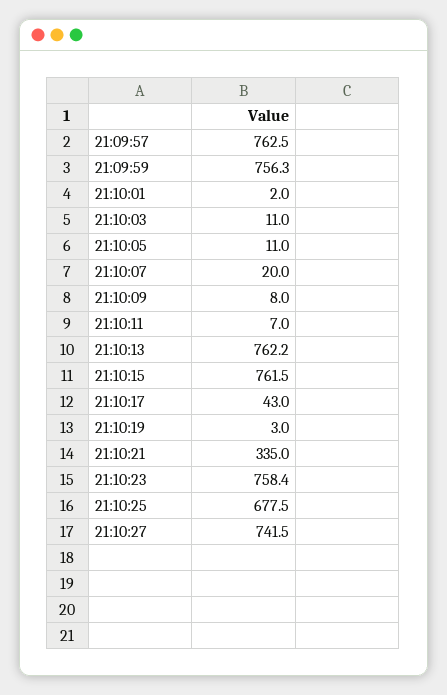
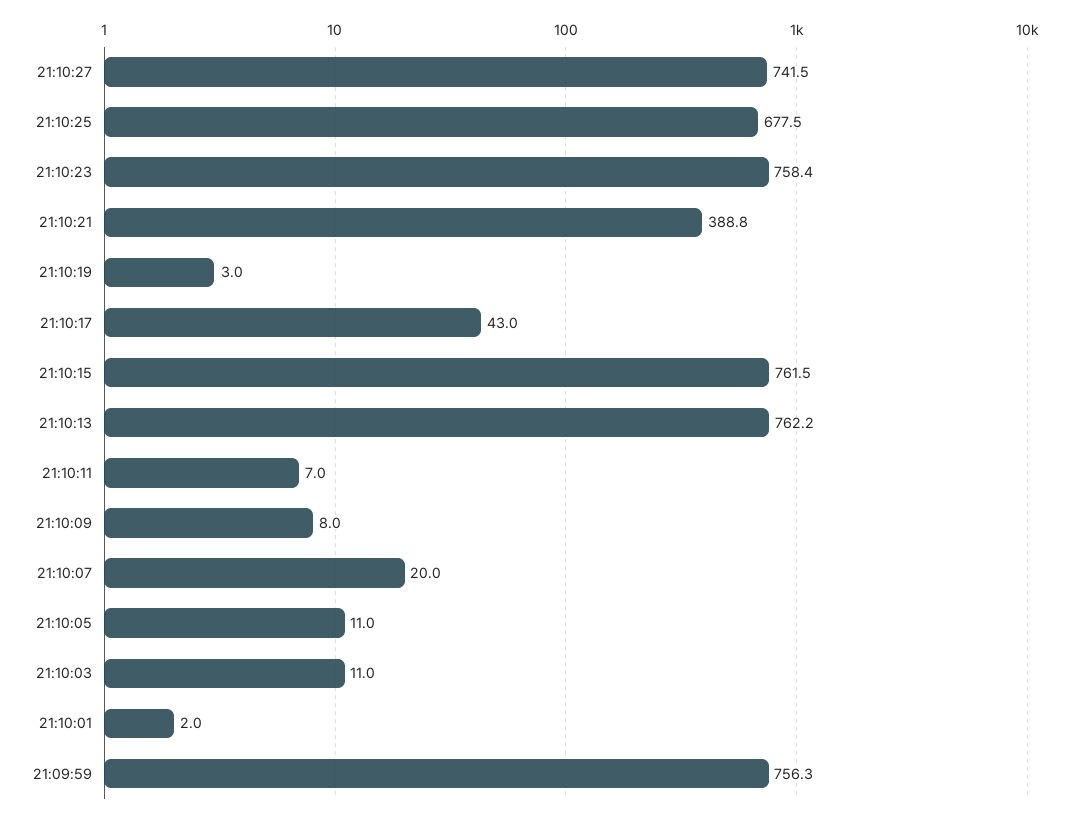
21:09:57: 762.5 -> none
21:10:21: 335 -> 388.8

